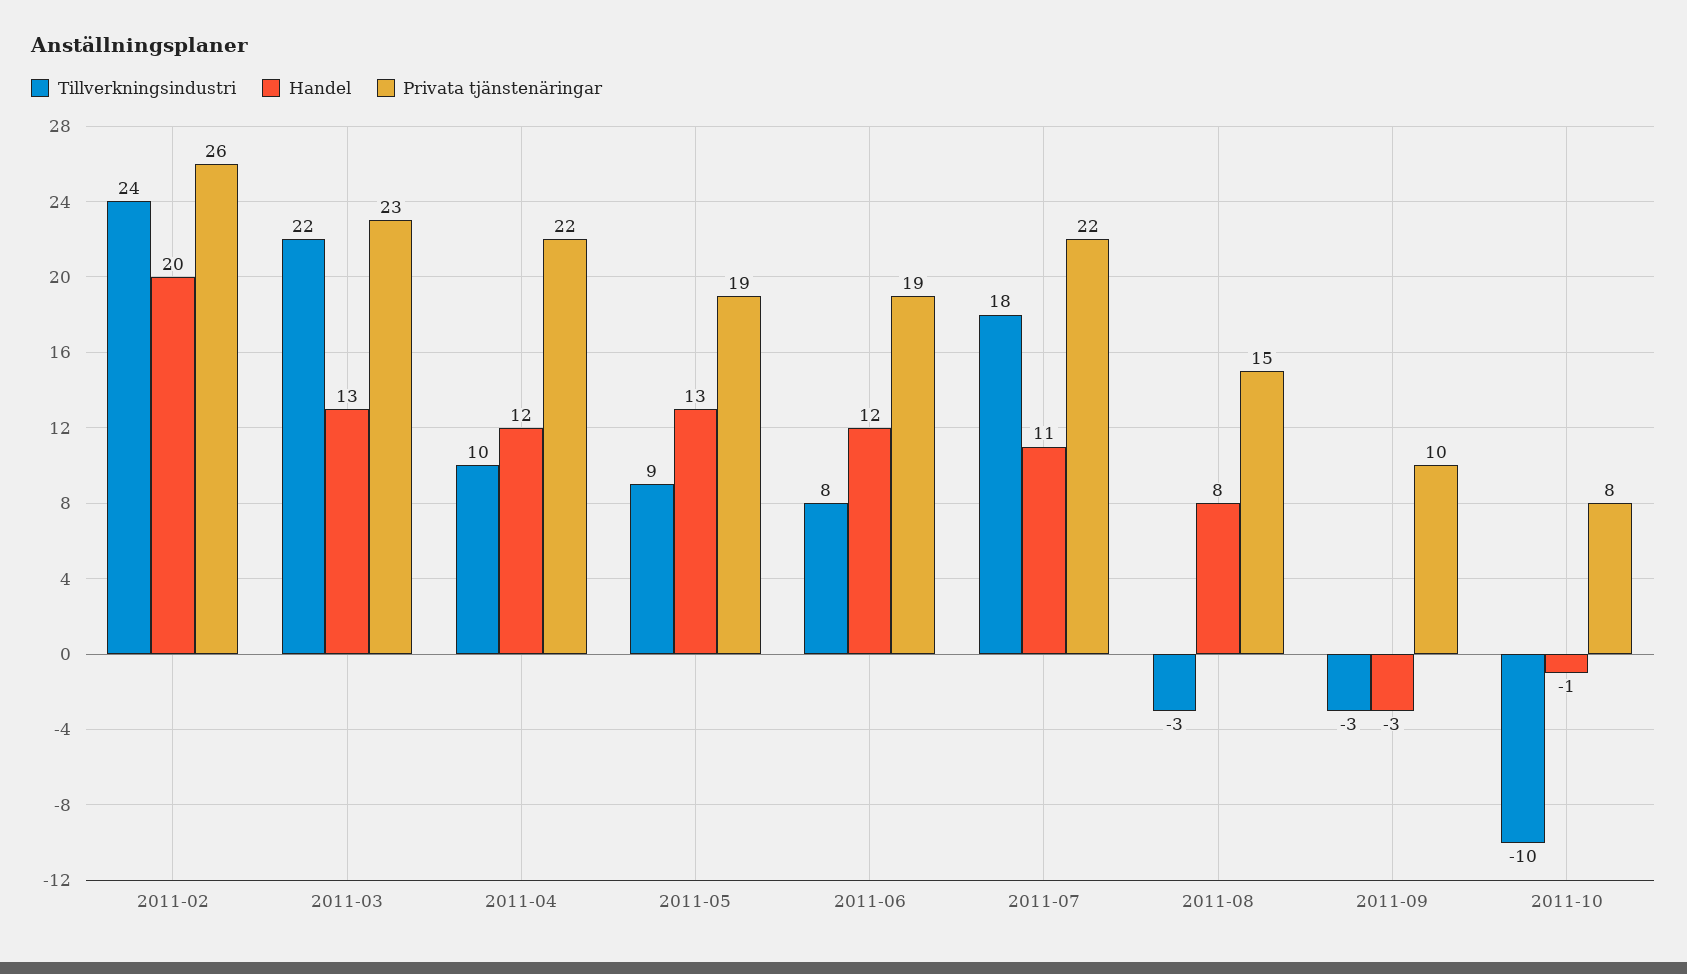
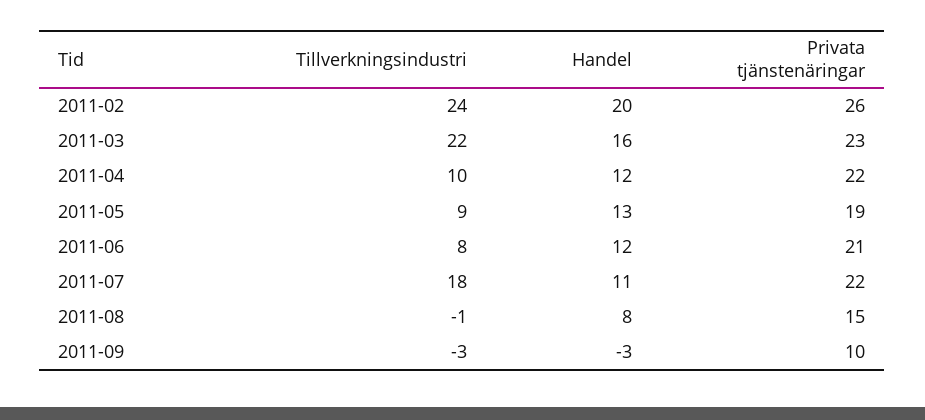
Handel, 2011-03: 13 -> 16
Privata tjänstenäringar, 2011-06: 19 -> 21
Tillverkningsindustri, 2011-08: -3 -> -1
Tillverkningsindustri, 2011-10: -10 -> none
Handel, 2011-10: -1 -> none
Privata tjänstenäringar, 2011-10: 8 -> none

